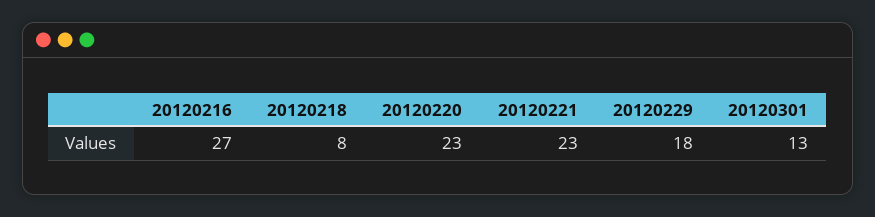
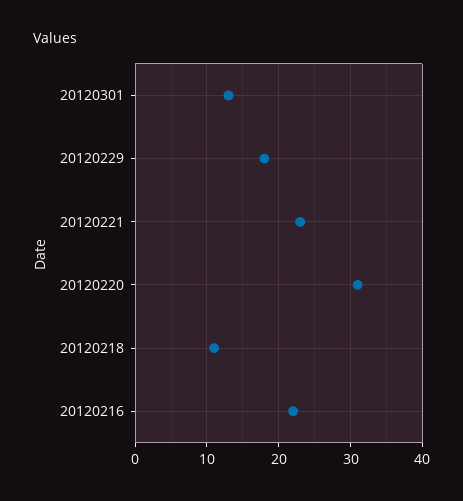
20120216: 27 -> 22
20120218: 8 -> 11
20120220: 23 -> 31

